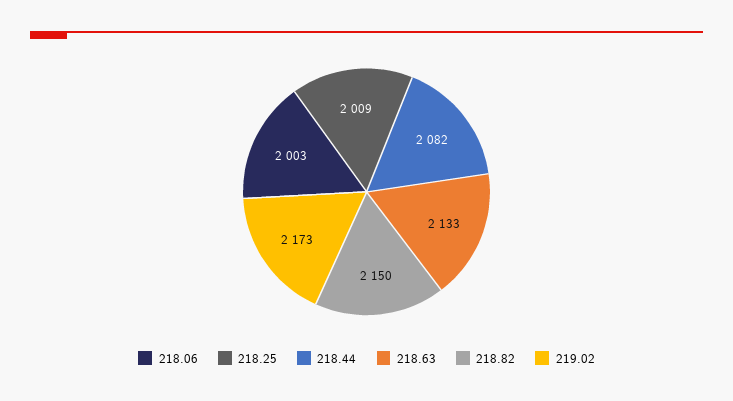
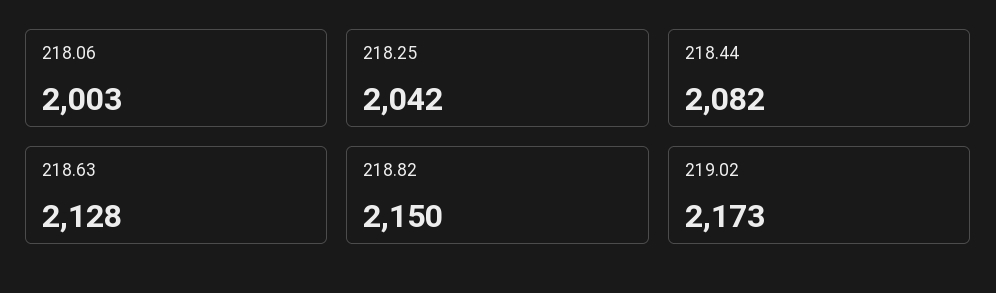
218.25: 2009 -> 2042
218.63: 2133 -> 2128

